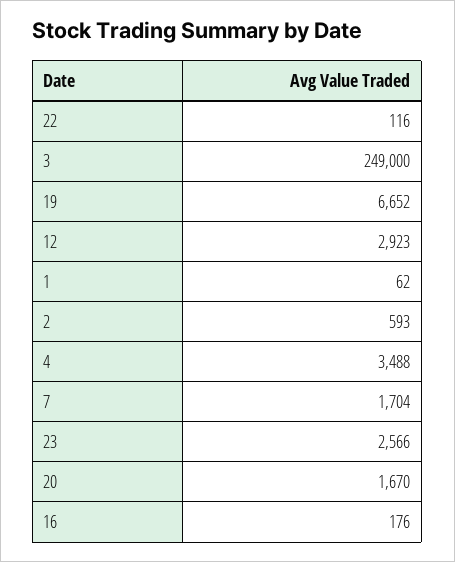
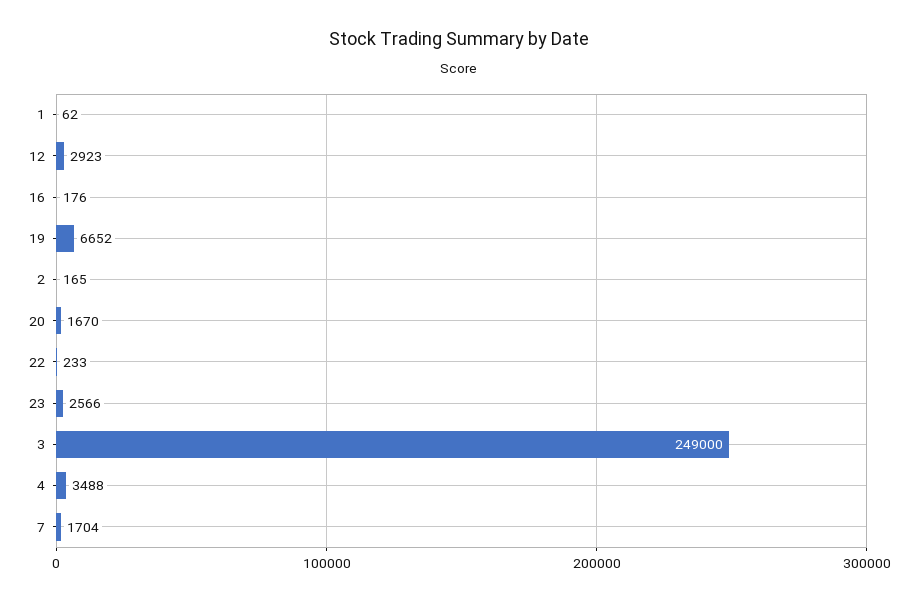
22: 116 -> 233
2: 593 -> 165

